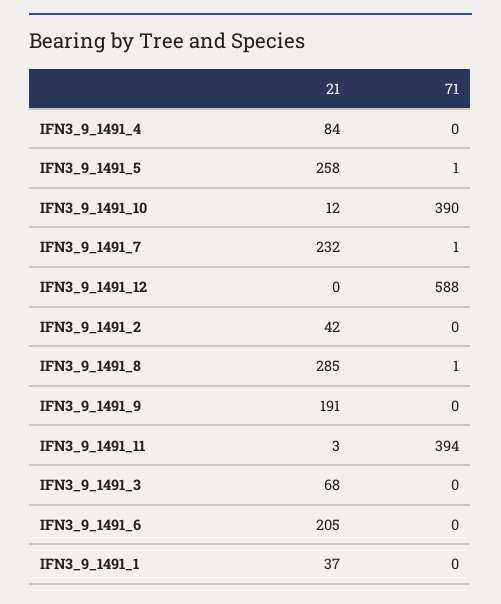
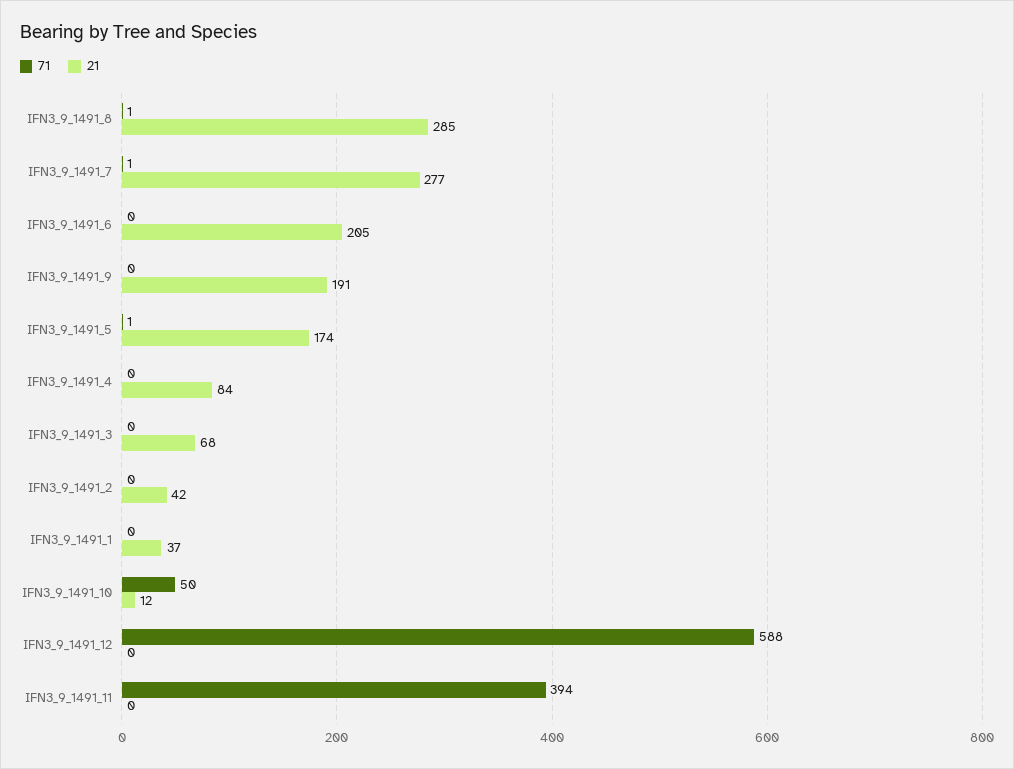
21, IFN3_9_1491_5: 258 -> 174
71, IFN3_9_1491_10: 390 -> 50
21, IFN3_9_1491_7: 232 -> 277
21, IFN3_9_1491_11: 3 -> 0

